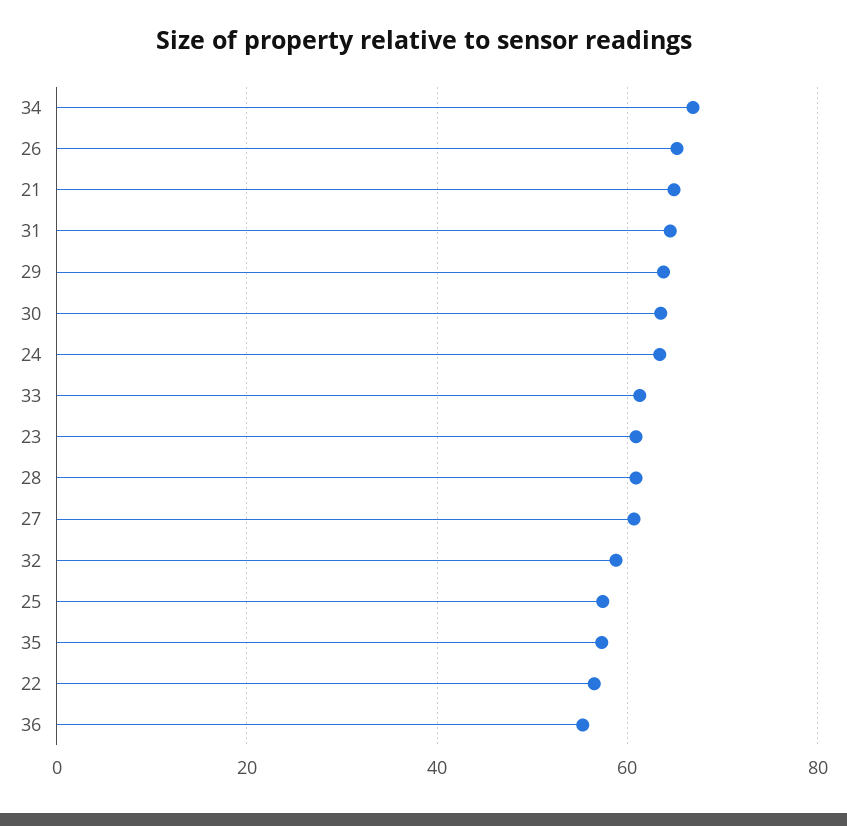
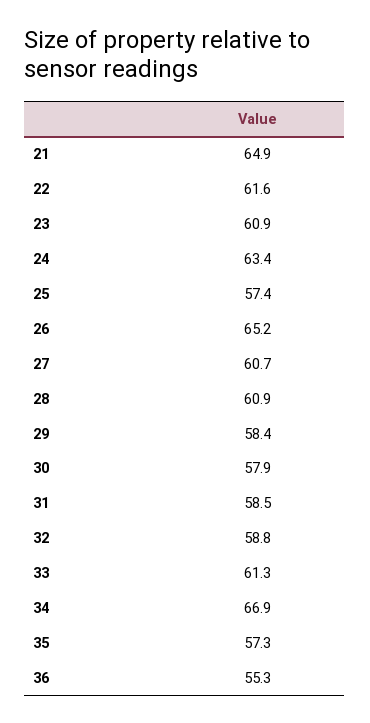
31: 64 -> 58.5
29: 64 -> 58.4
30: 64 -> 57.9
22: 56 -> 61.6

